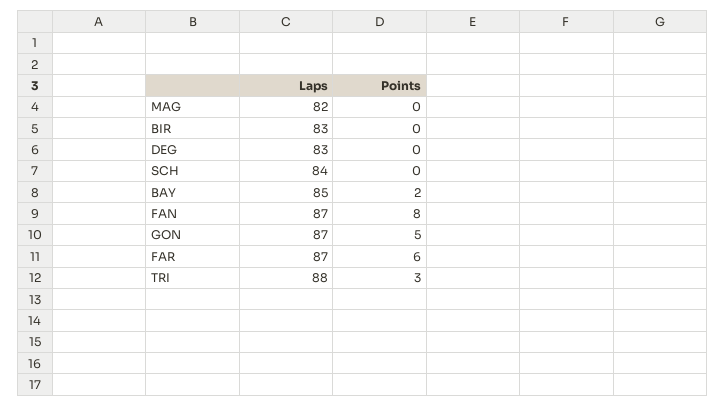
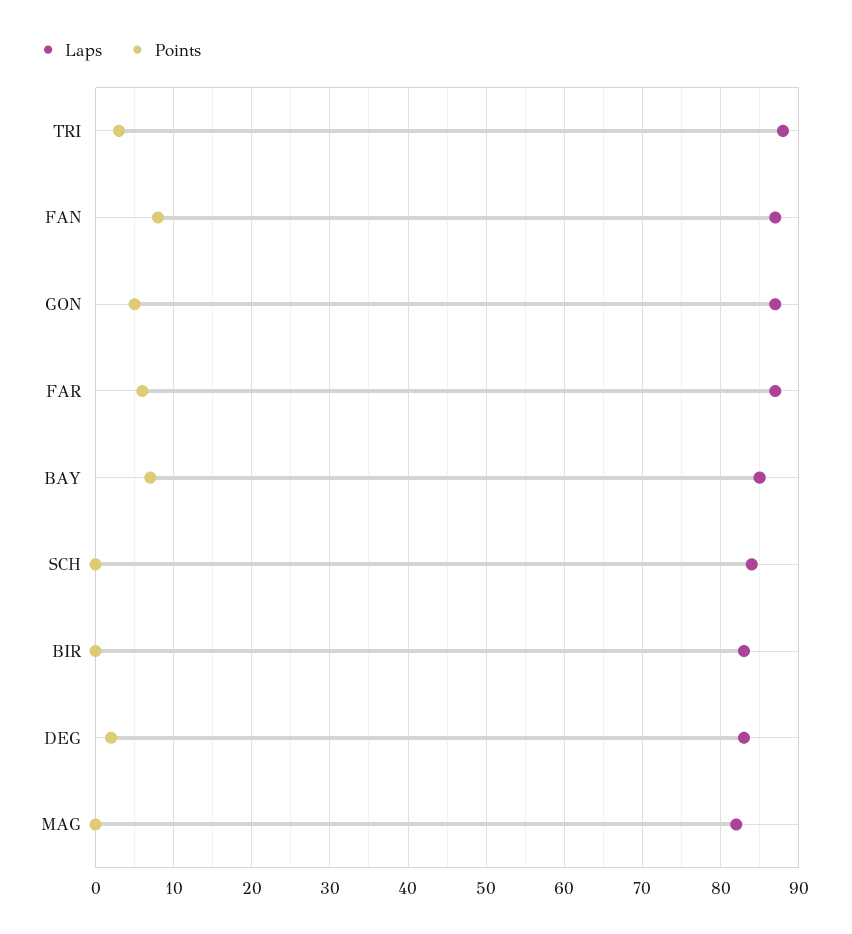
Points, DEG: 0 -> 2
Points, BAY: 2 -> 7

